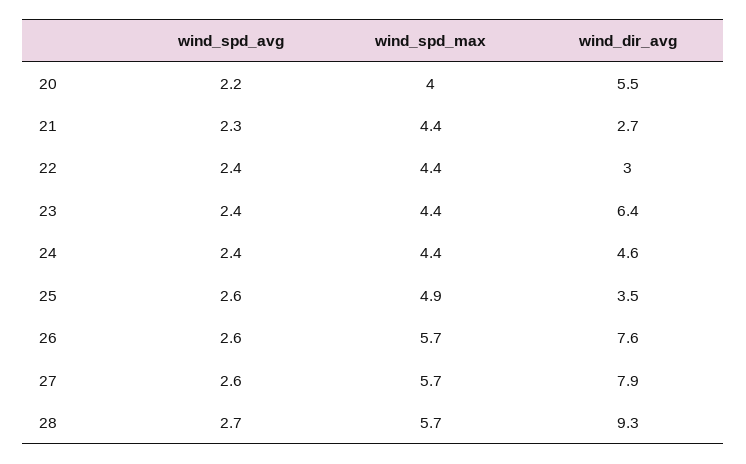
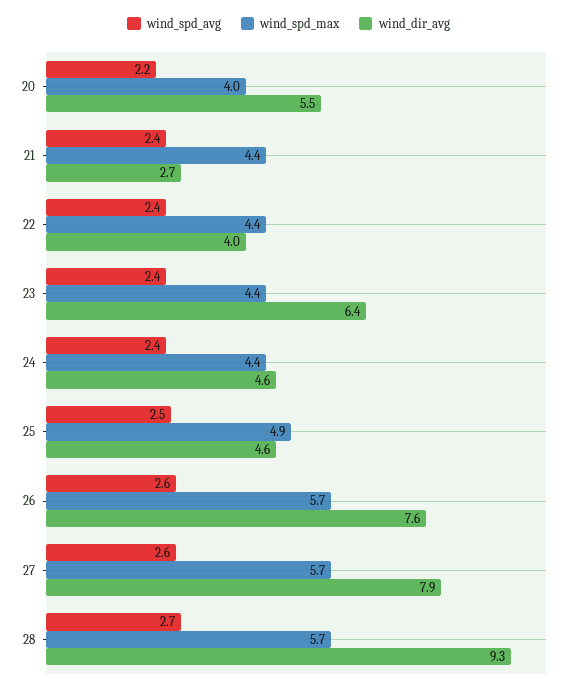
wind_spd_avg, 21: 2.3 -> 2.4
wind_dir_avg, 22: 3 -> 4
wind_spd_avg, 25: 2.6 -> 2.5
wind_dir_avg, 25: 3.5 -> 4.6

